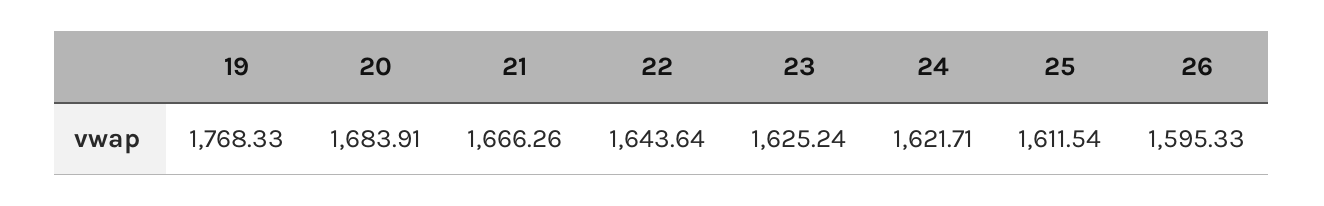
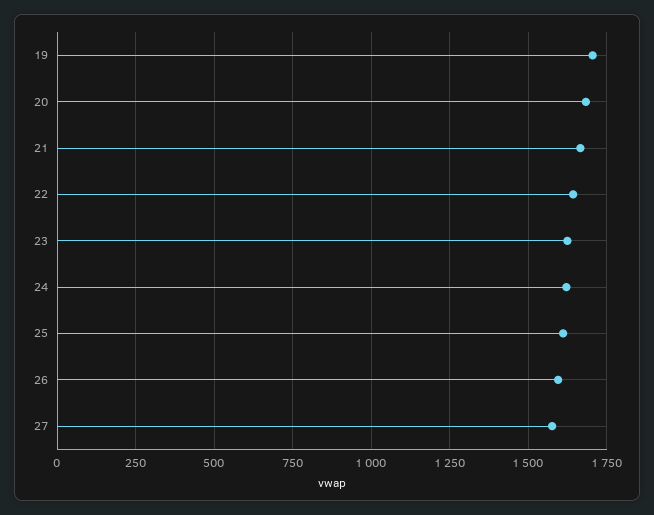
19: 1768.33 -> 1700
27: none -> 1575

